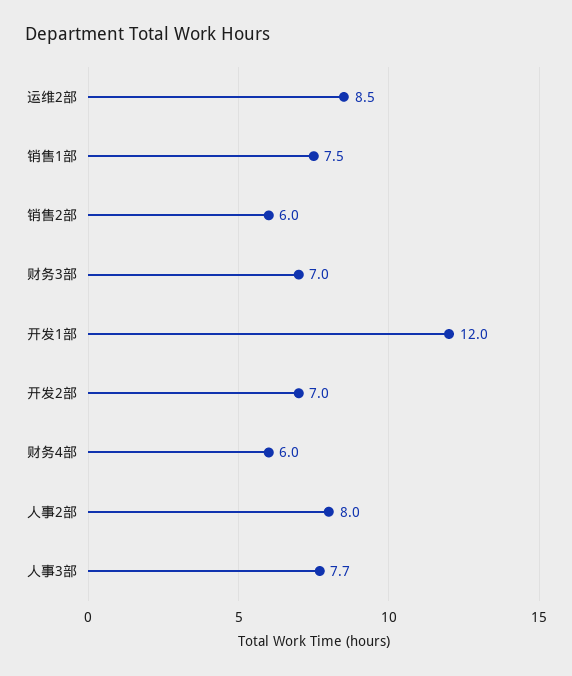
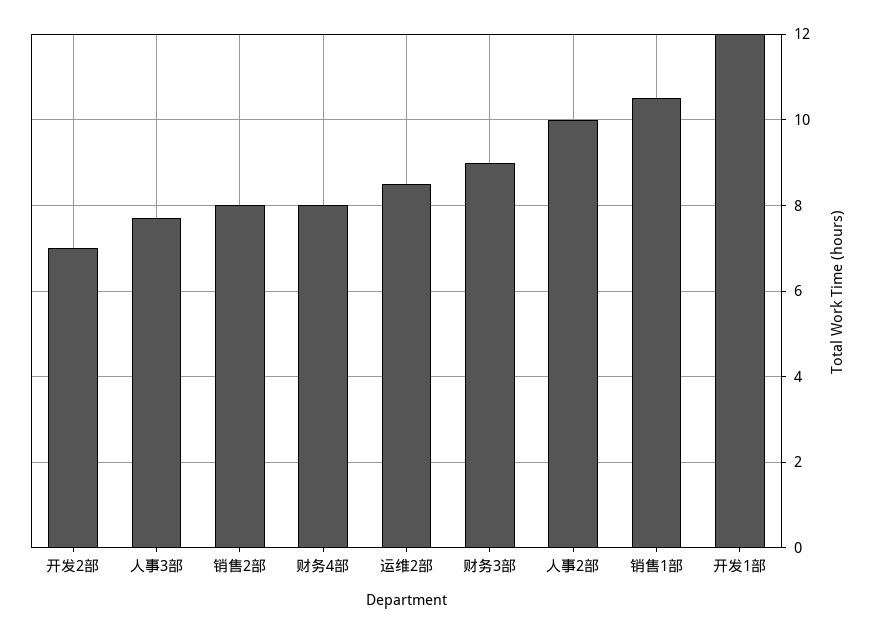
销售1部: 7.5 -> 10.5
销售2部: 6 -> 8
财务3部: 7 -> 9
财务4部: 6 -> 8
人事2部: 8 -> 10

